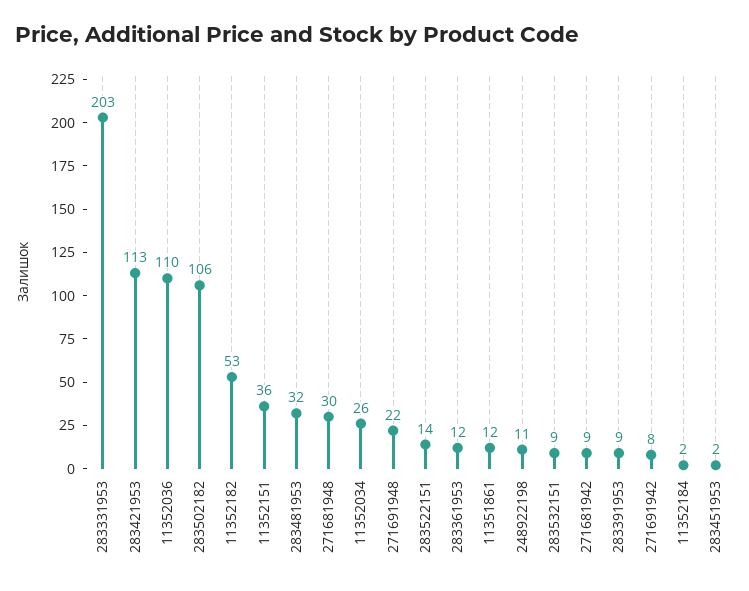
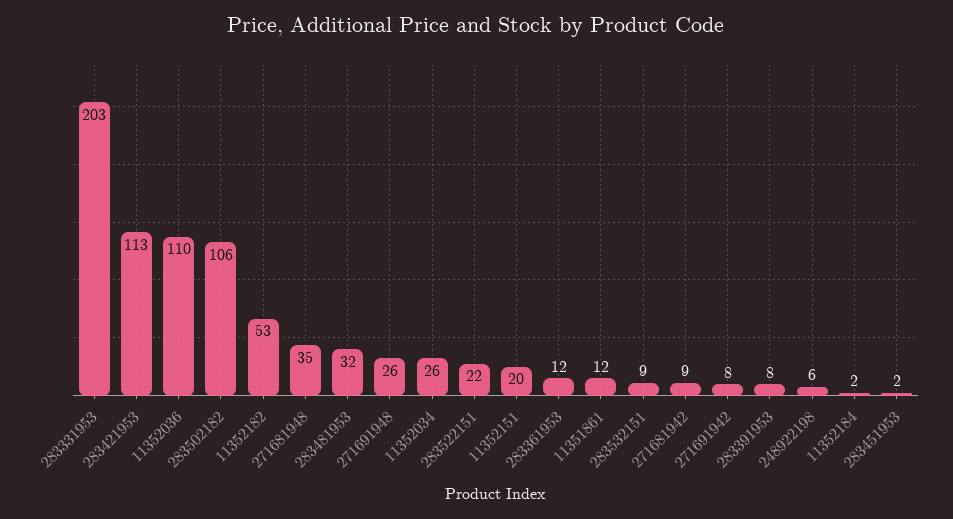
11352151: 36 -> 20
271681948: 30 -> 35
271691948: 22 -> 26
283522151: 14 -> 22
248922198: 11 -> 6
283391953: 9 -> 8

